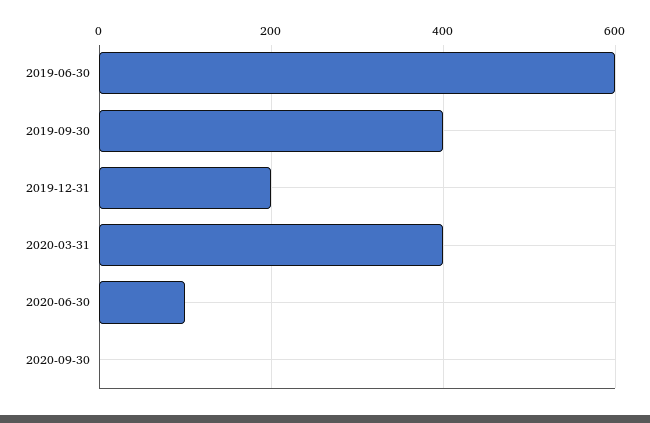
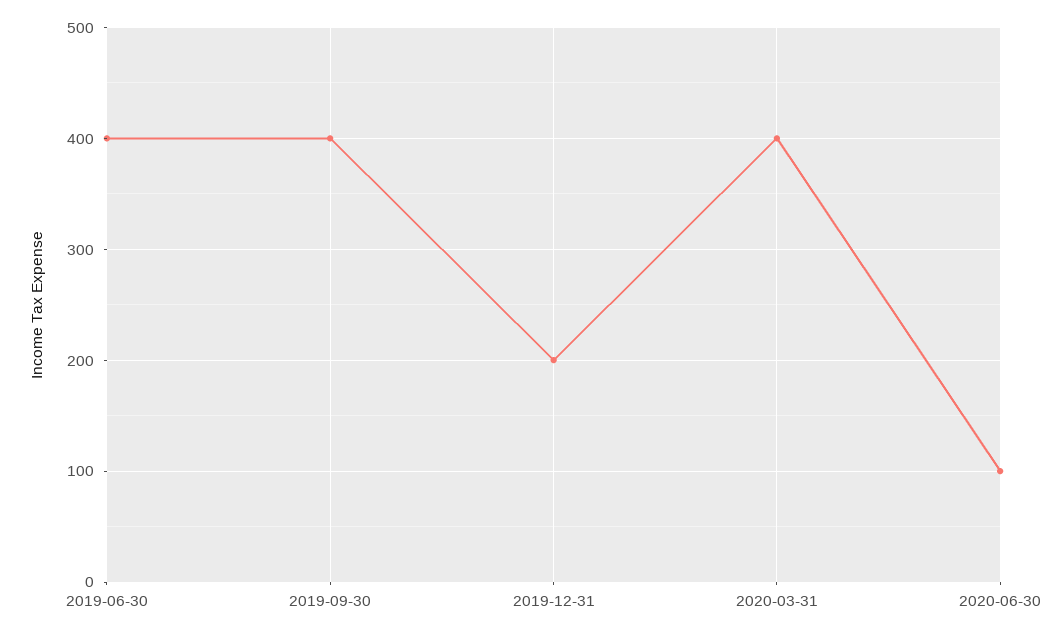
2019-06-30: 600 -> 400
2020-09-30: 0 -> none

